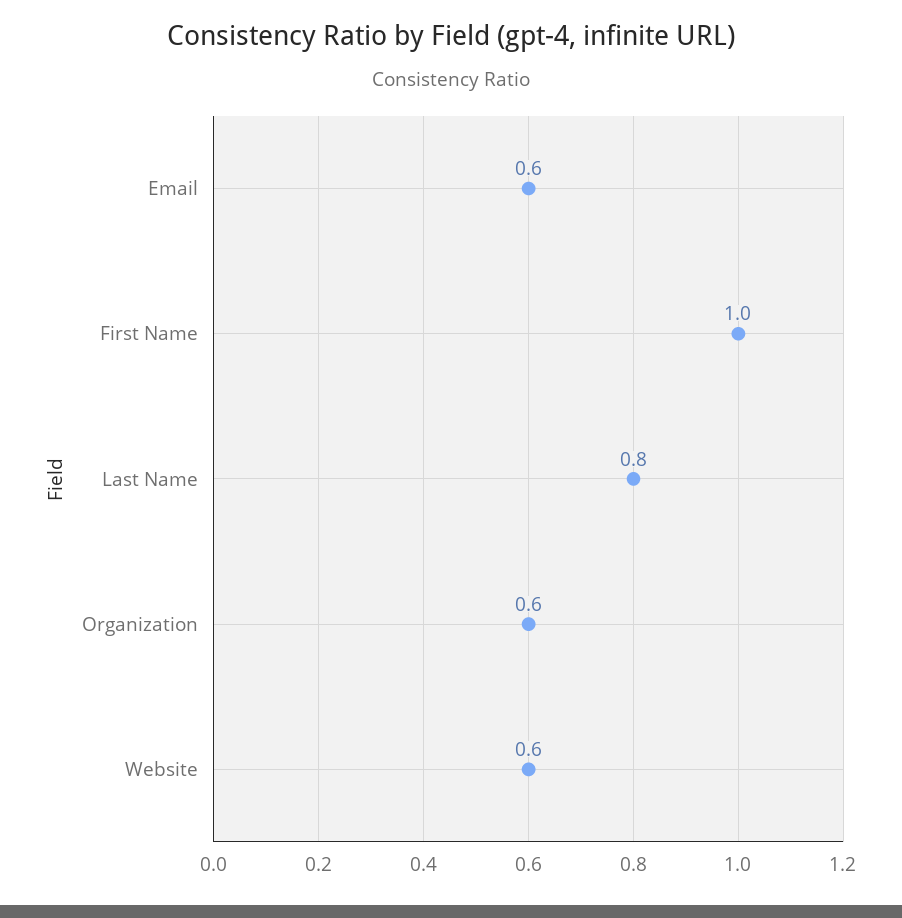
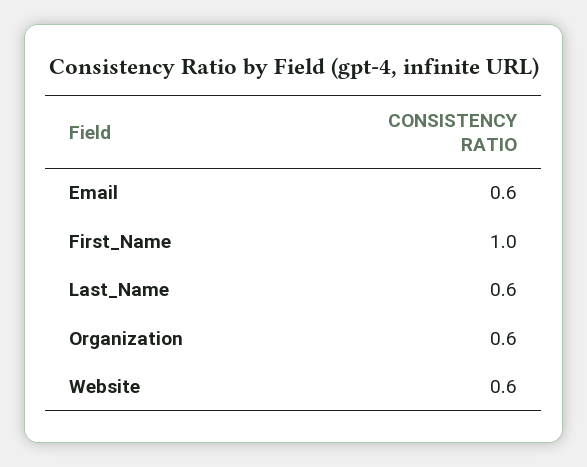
Last Name: 0.8 -> 0.6

